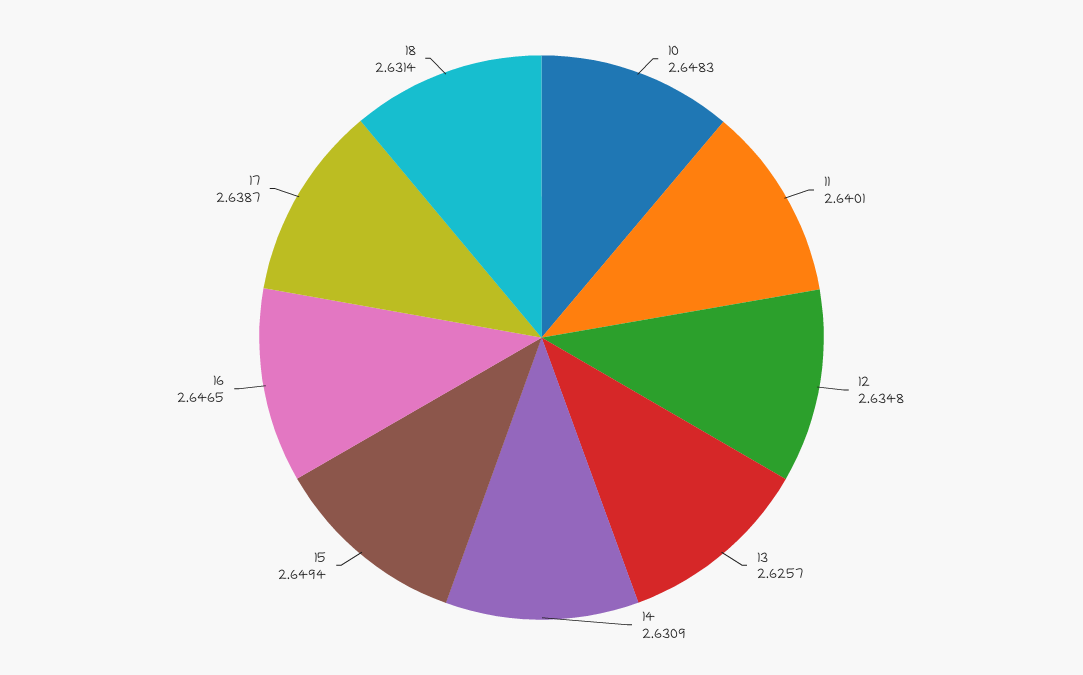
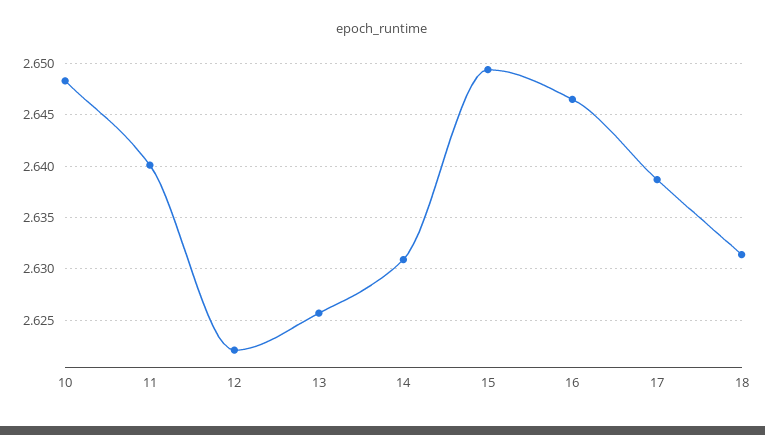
12: 2.6348 -> 2.622

